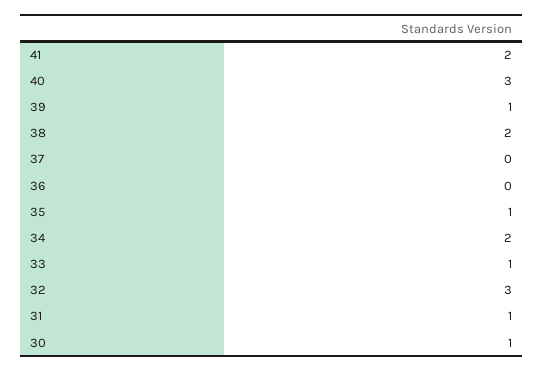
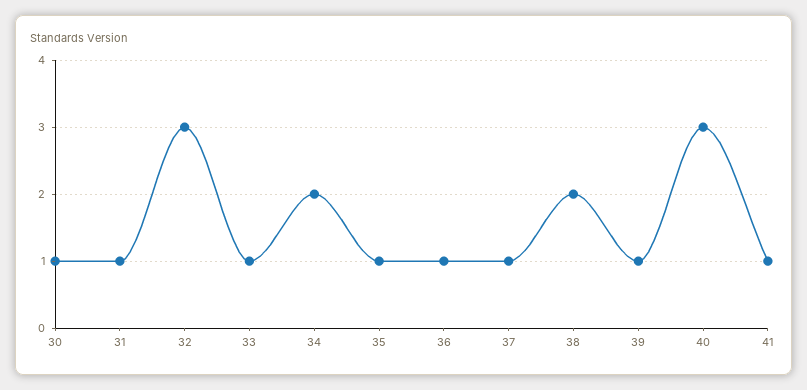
41: 2 -> 1
37: 0 -> 1
36: 0 -> 1

